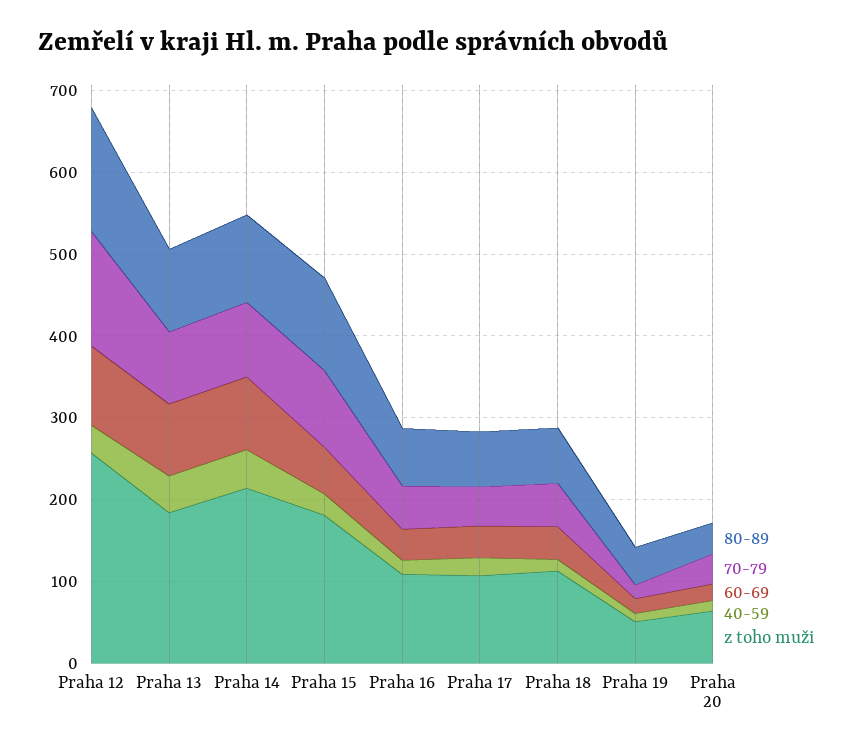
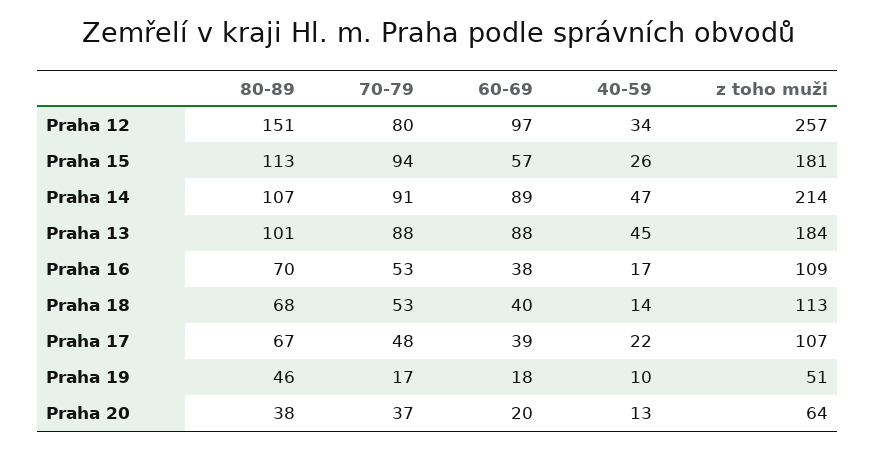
70-79, Praha 12: 140 -> 80

